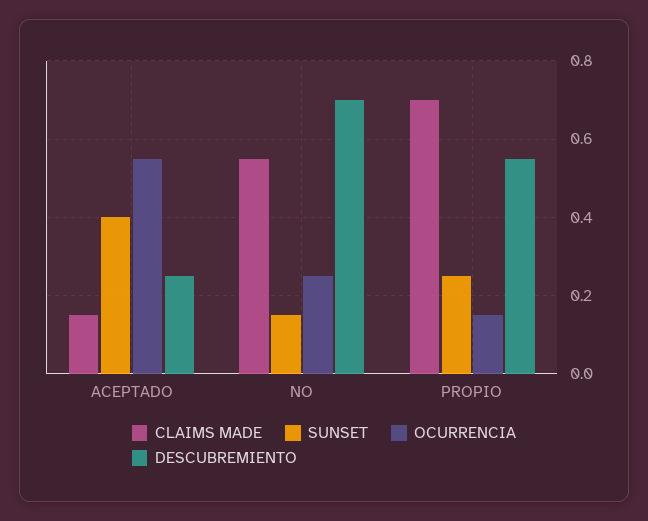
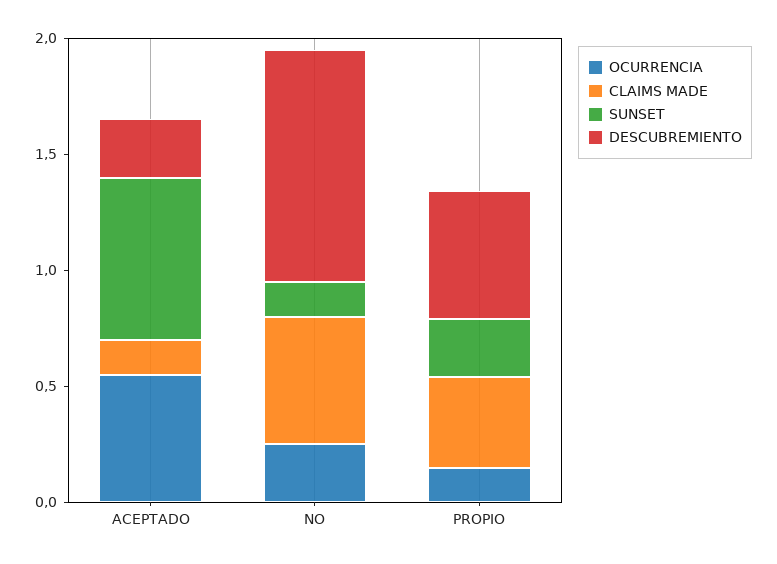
SUNSET, ACEPTADO: 0.4 -> 0.7
DESCUBREMIENTO, NO: 0.7 -> 1
CLAIMS MADE, PROPIO: 0.7 -> 0.4

